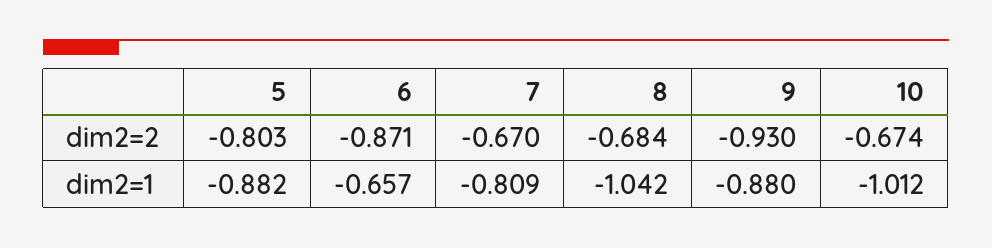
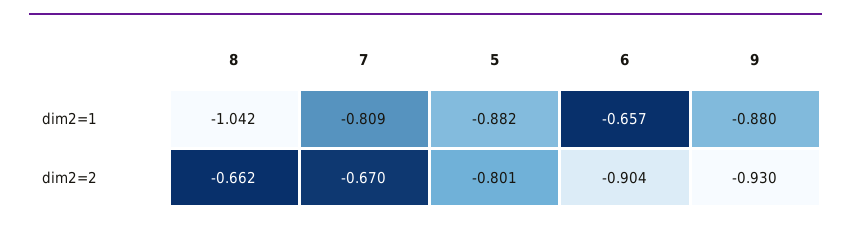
5, dim2=2: -0.803 -> -0.801
6, dim2=2: -0.871 -> -0.904
8, dim2=2: -0.684 -> -0.662
10, dim2=2: -0.674 -> none
10, dim2=1: -1.012 -> none

